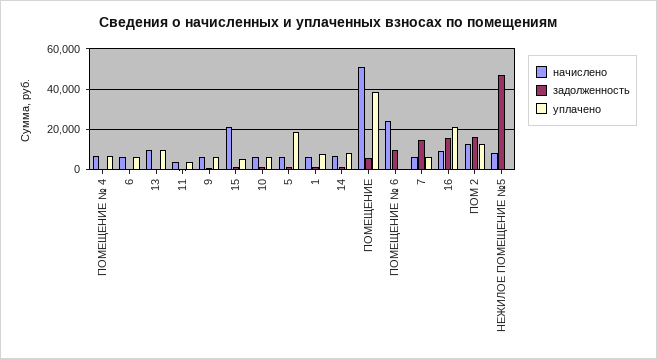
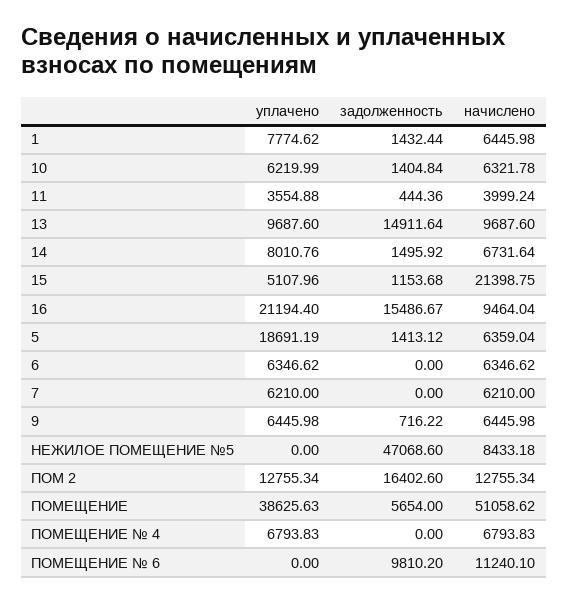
задолженность, 13: 0 -> 14911.64
начислено, ПОМЕЩЕНИЕ № 6: 25000 -> 11240.1
задолженность, 7: 15000 -> 0

